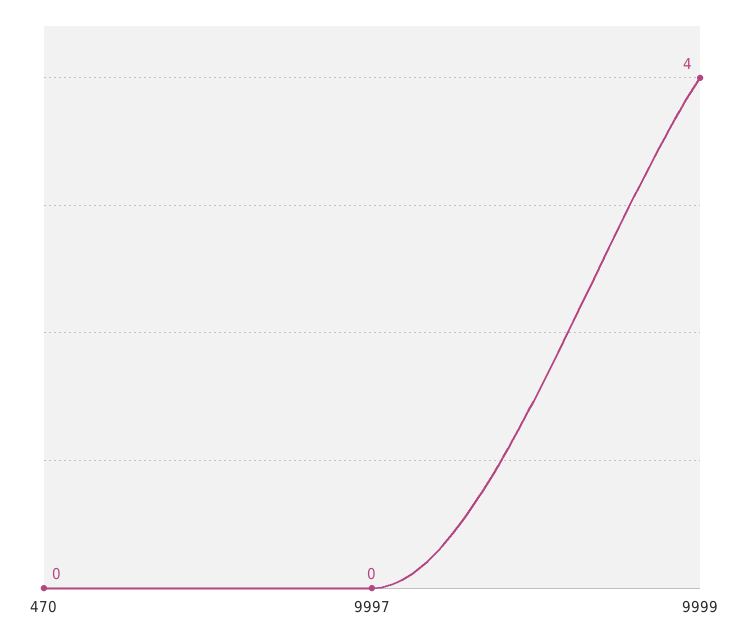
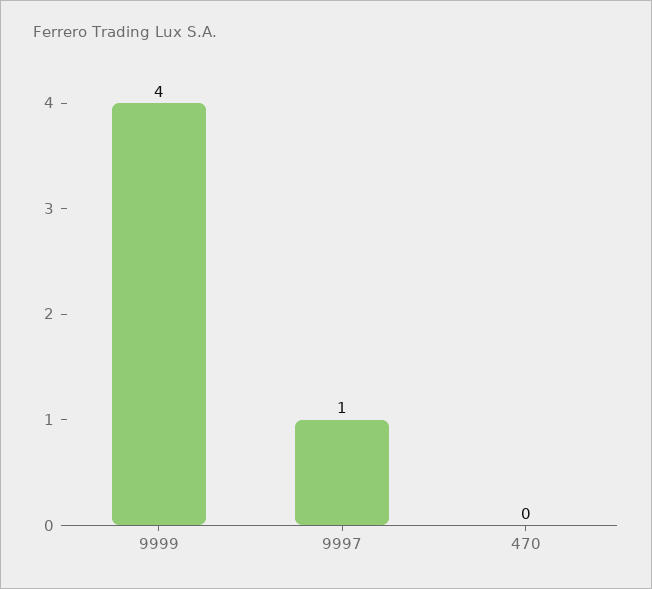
9997: 0 -> 1

